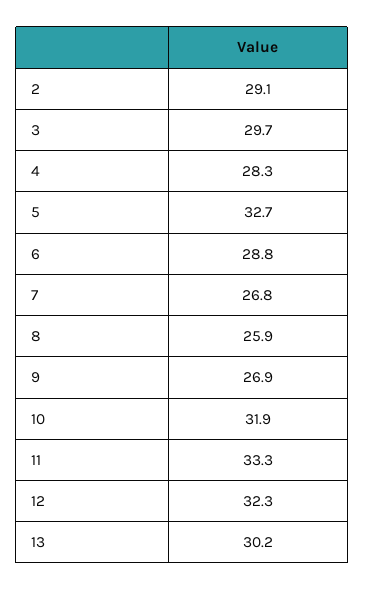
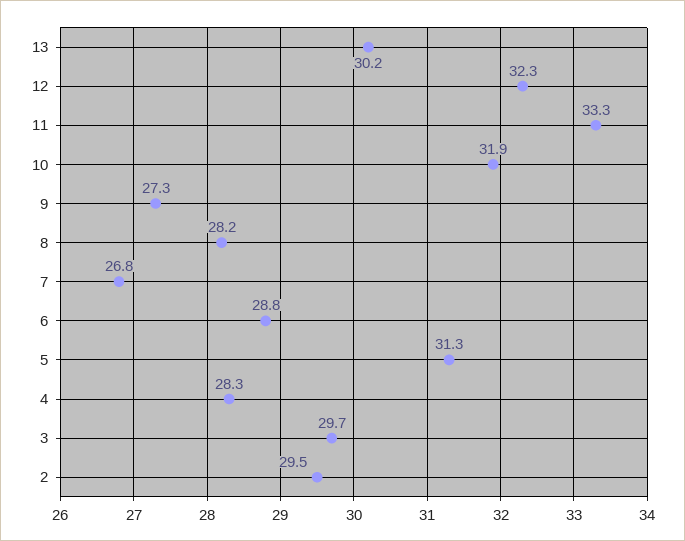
2: 29.1 -> 29.5
5: 32.7 -> 31.3
8: 25.9 -> 28.2
9: 26.9 -> 27.3

